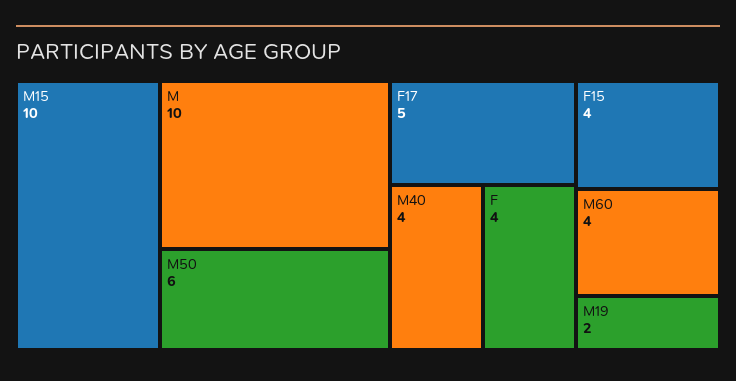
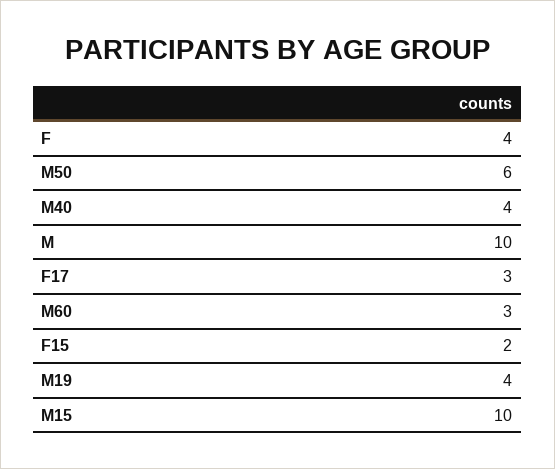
F17: 5 -> 3
F15: 4 -> 2
M60: 4 -> 3
M19: 2 -> 4

